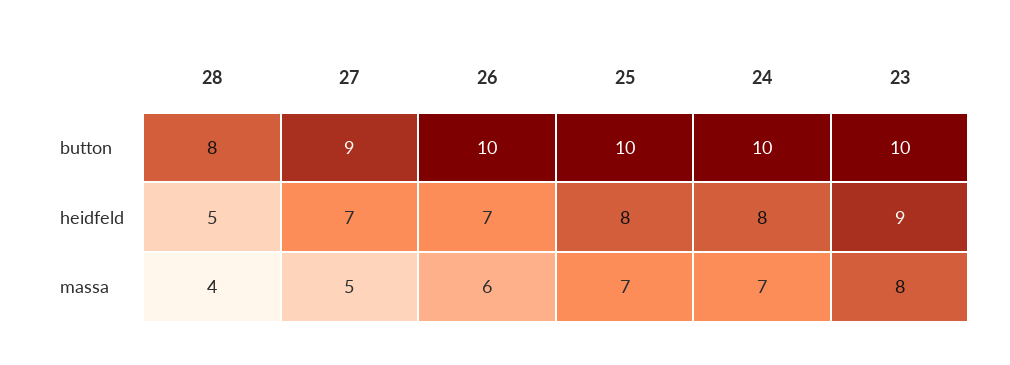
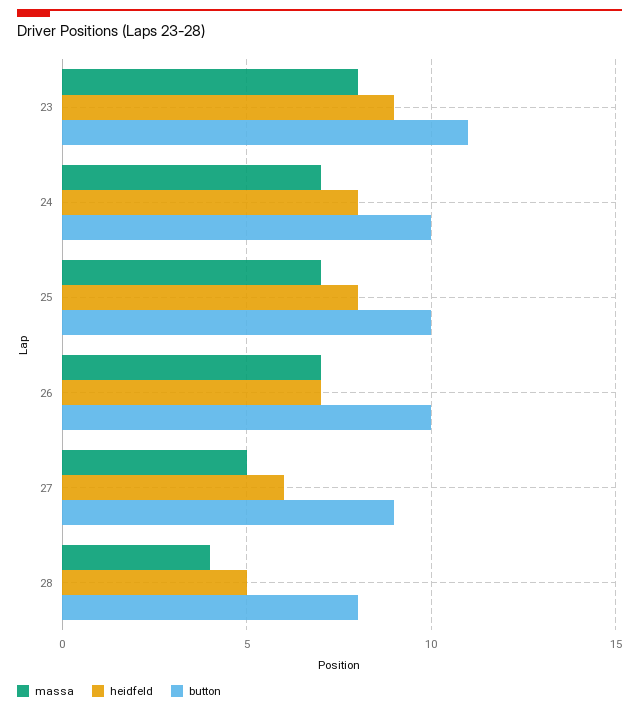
button, 23: 10 -> 11
heidfeld, 27: 7 -> 6
massa, 26: 6 -> 7

